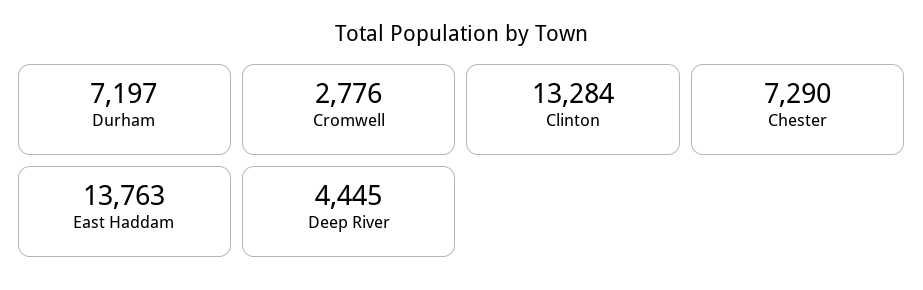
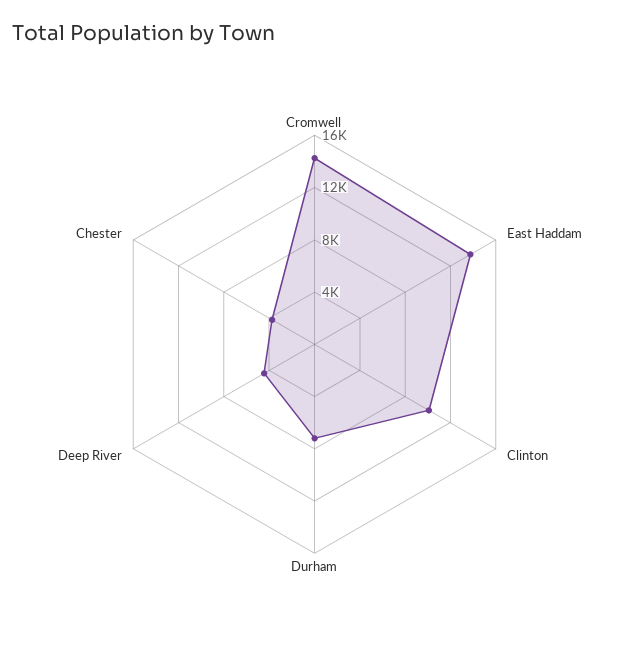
Cromwell: 2776 -> 14000
Clinton: 13284 -> 10000
Chester: 7290 -> 4000

